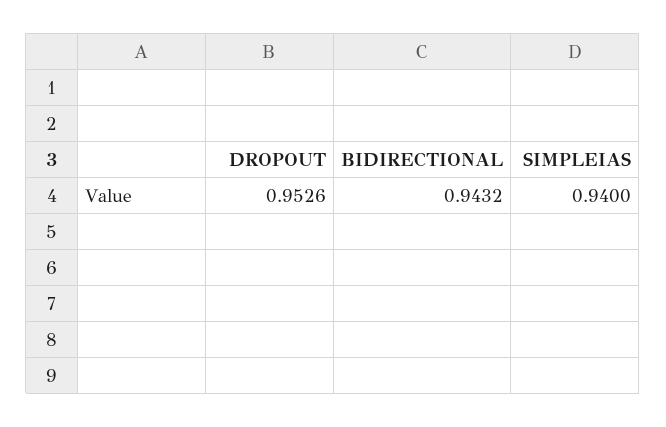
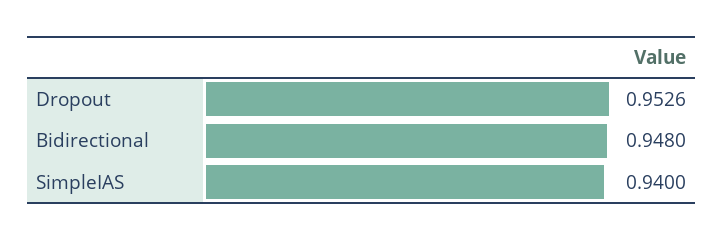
BIDIRECTIONAL: 0.9432 -> 0.948

